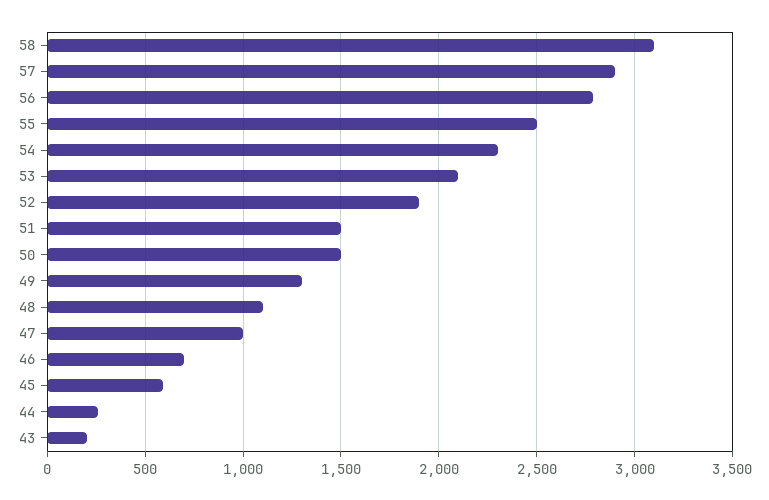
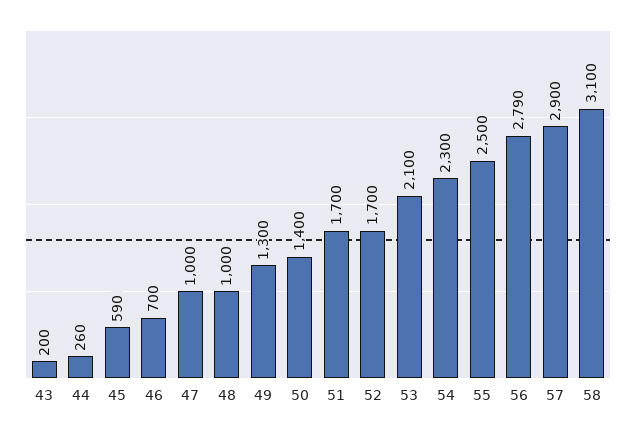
52: 1900 -> 1700
51: 1500 -> 1700
50: 1500 -> 1400
48: 1100 -> 1000

